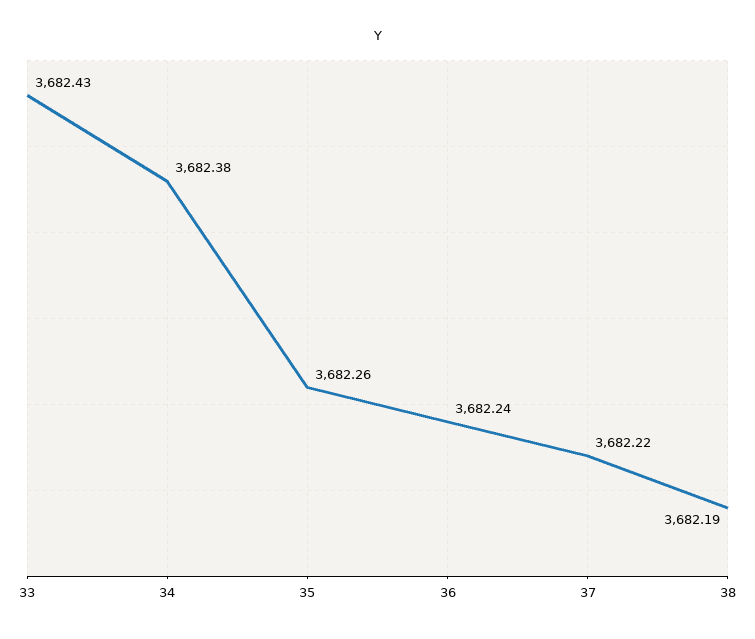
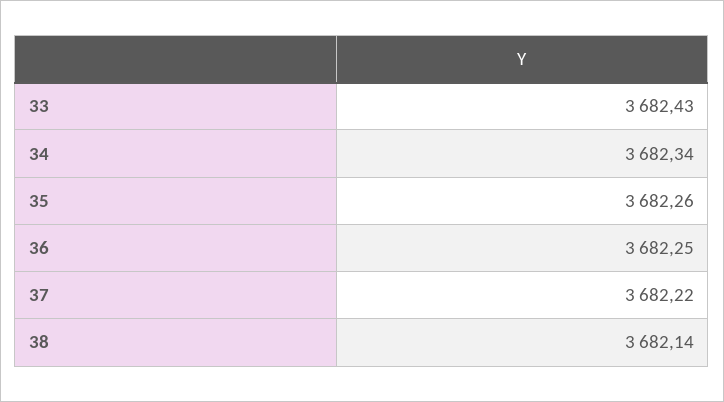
34: 3682.38 -> 3682.34
36: 3682.24 -> 3682.25
38: 3682.19 -> 3682.14

